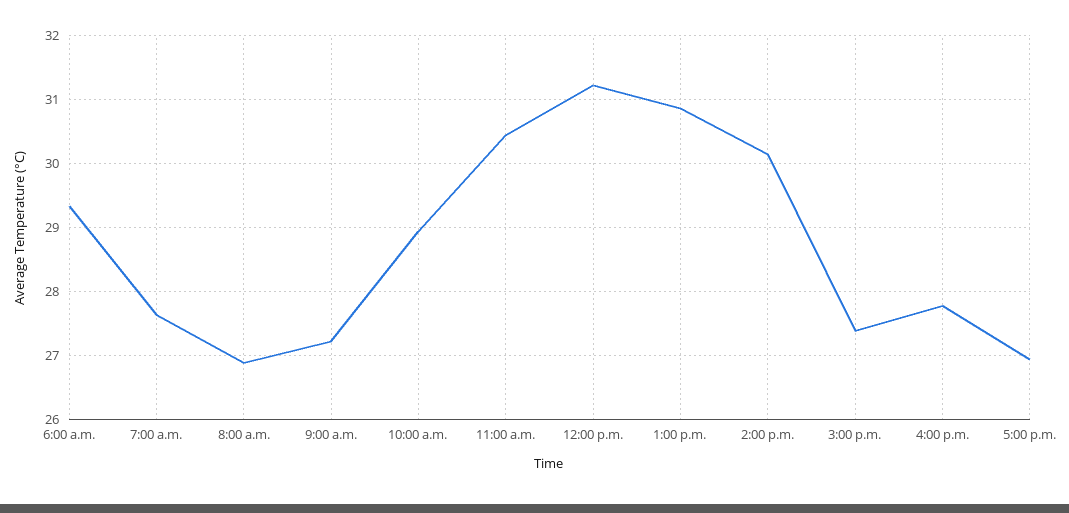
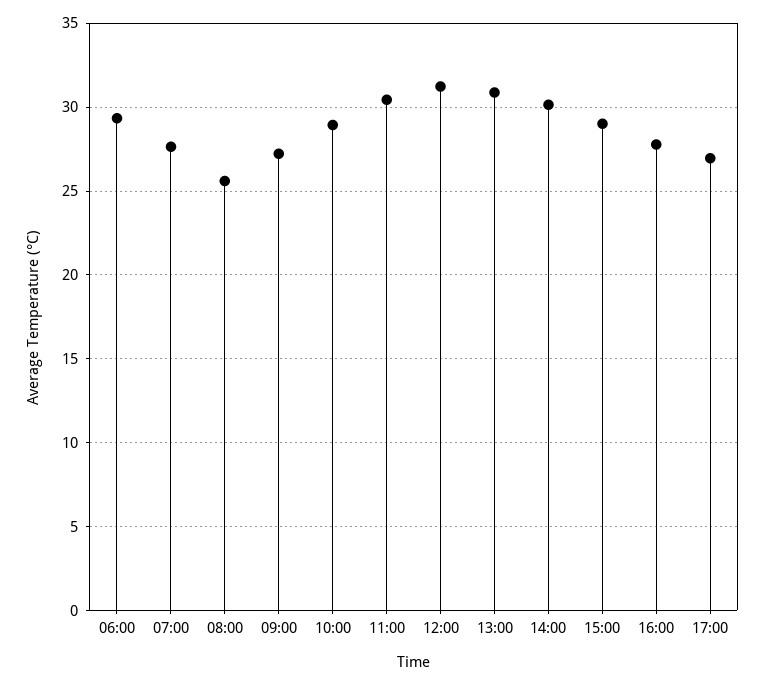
8:00 a.m.: 26.9 -> 25.5
3:00 p.m.: 27.4 -> 29

